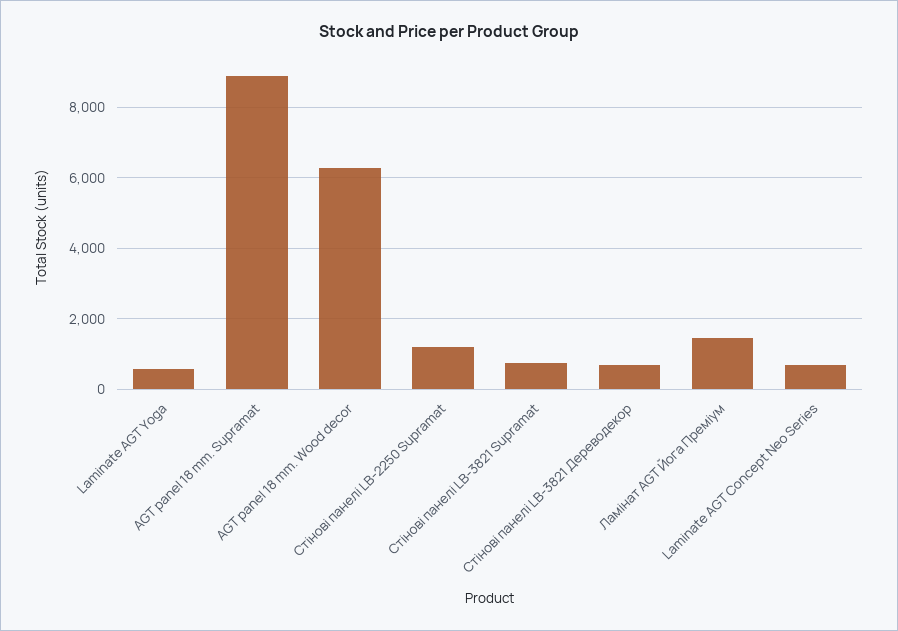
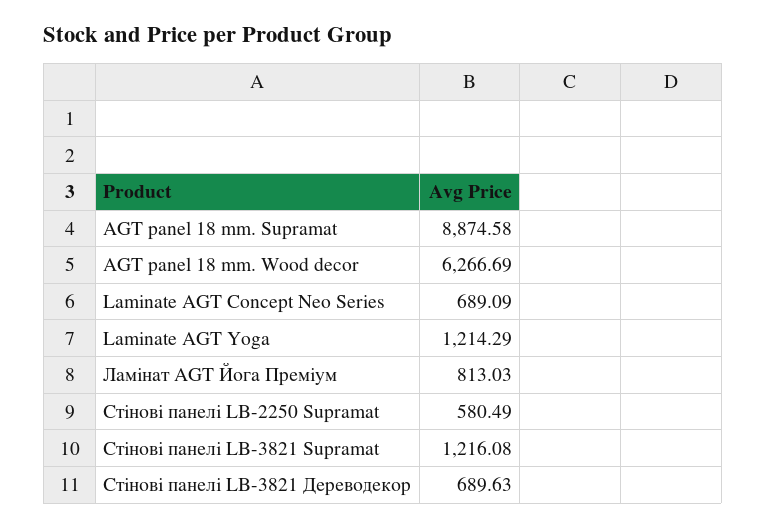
Laminate AGT Yoga: 600 -> 1214.29
Стінові панелі LB-2250 Supramat: 1200 -> 580.49
Стінові панелі LB-3821 Supramat: 800 -> 1216.08
Ламінат AGT Йога Преміум: 1400 -> 813.03

